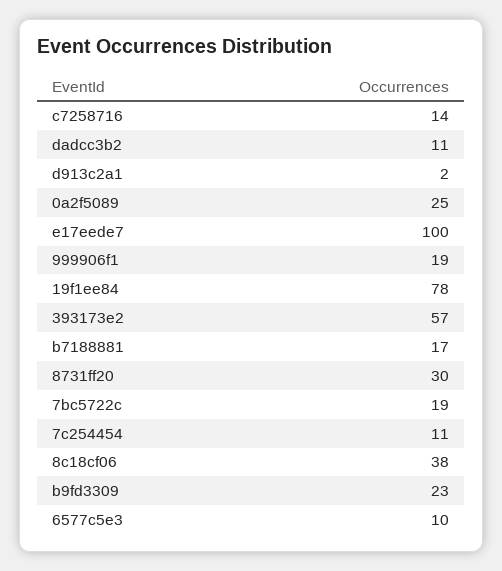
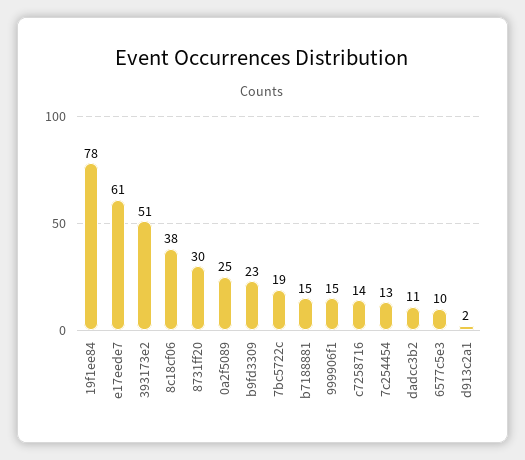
e17eede7: 100 -> 61
999906f1: 19 -> 15
393173e2: 57 -> 51
b7188881: 17 -> 15
7c254454: 11 -> 13

